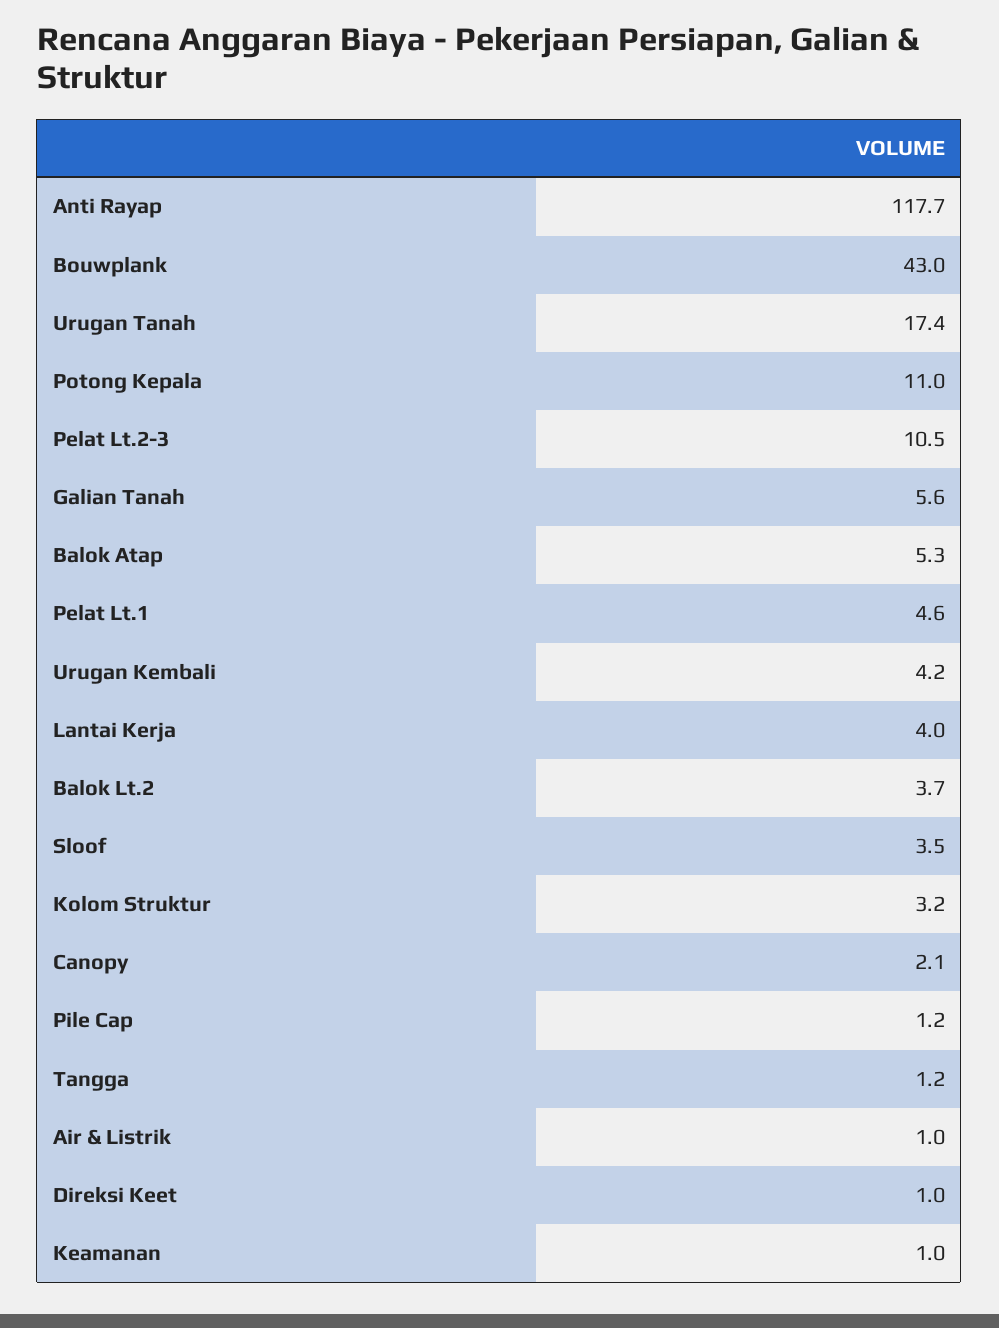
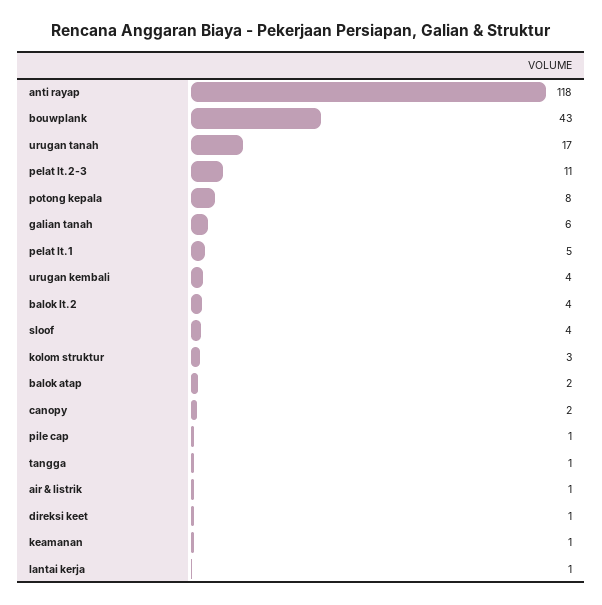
Potong Kepala: 11 -> 8
Balok Atap: 5.3 -> 2
Lantai Kerja: 4 -> 1

